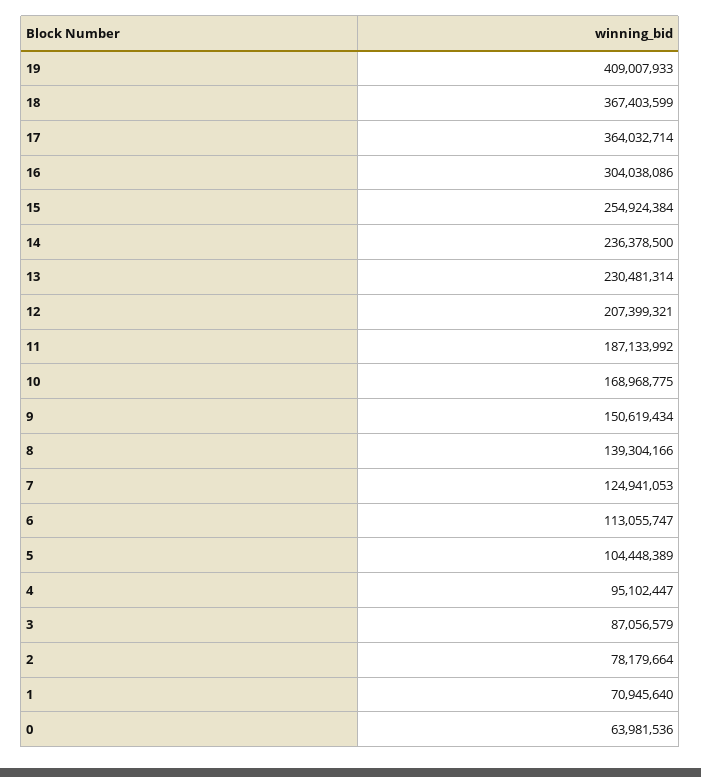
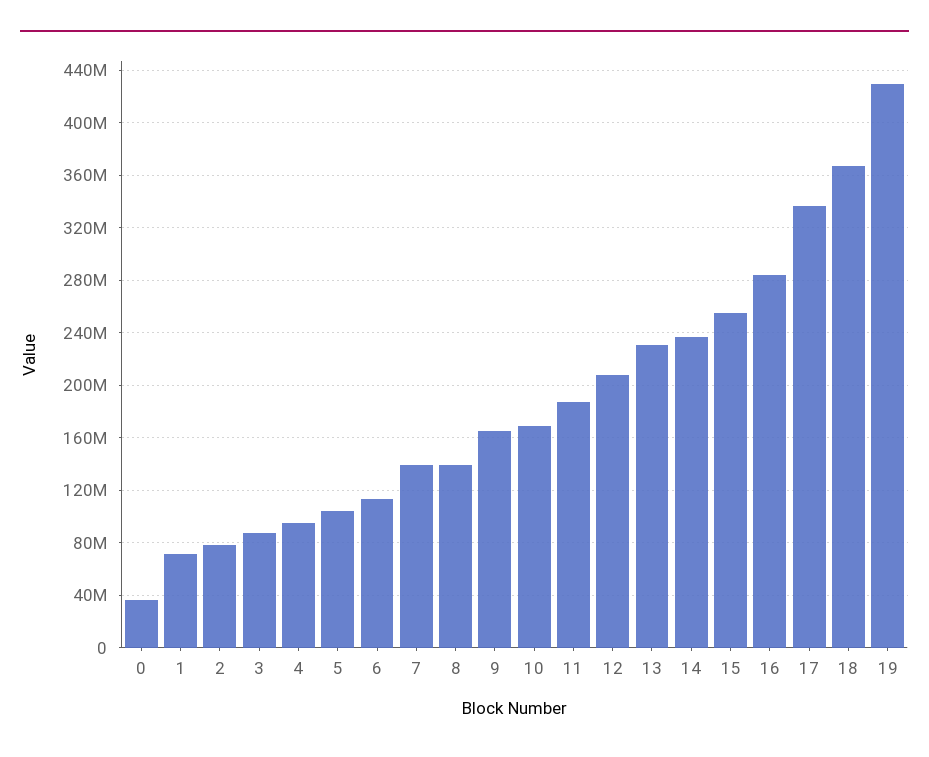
19: 409007933 -> 430000000
17: 364032714 -> 335000000
16: 304038086 -> 285000000
9: 150619434 -> 165000000
7: 124941053 -> 140000000
0: 63981536 -> 35000000

